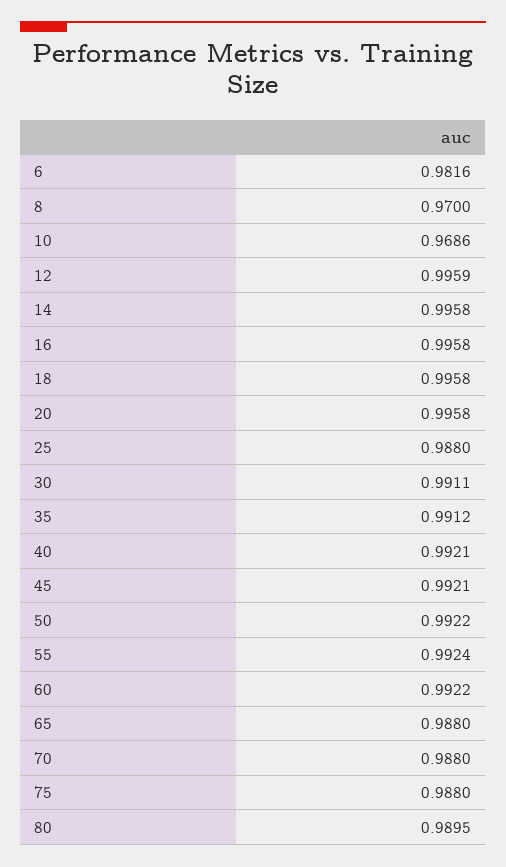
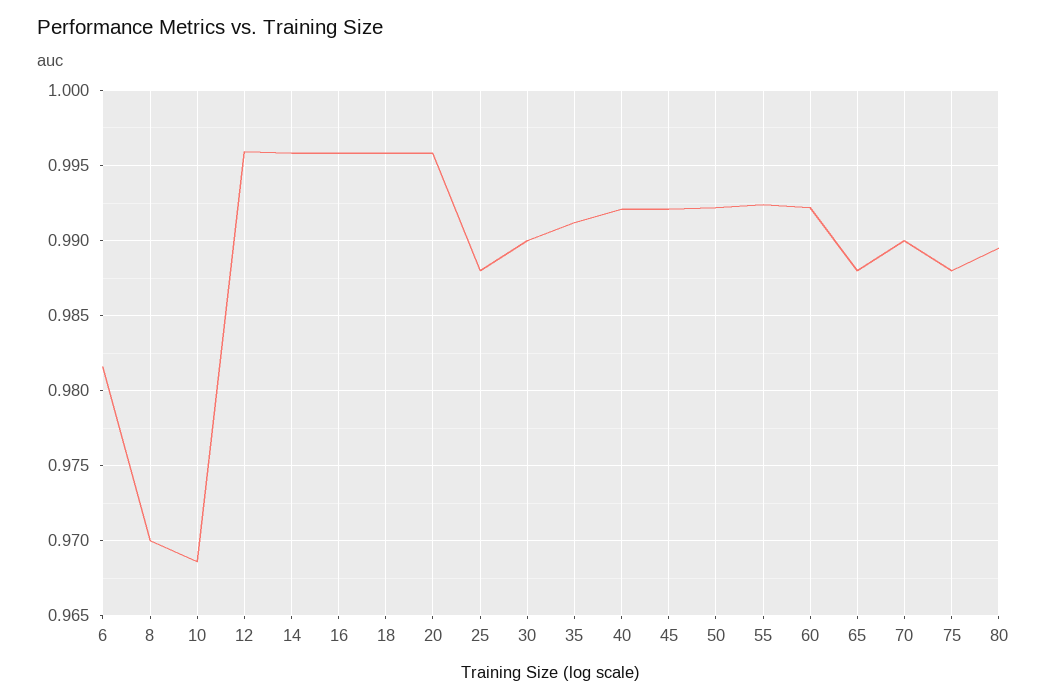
30: 0.9911 -> 0.99
70: 0.988 -> 0.99

